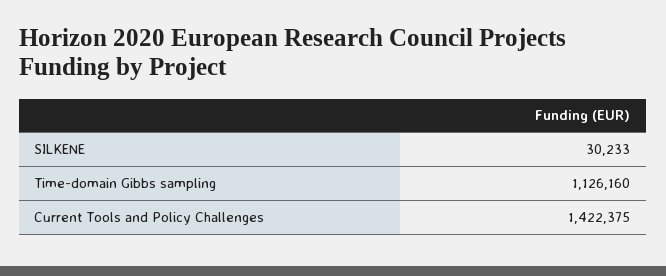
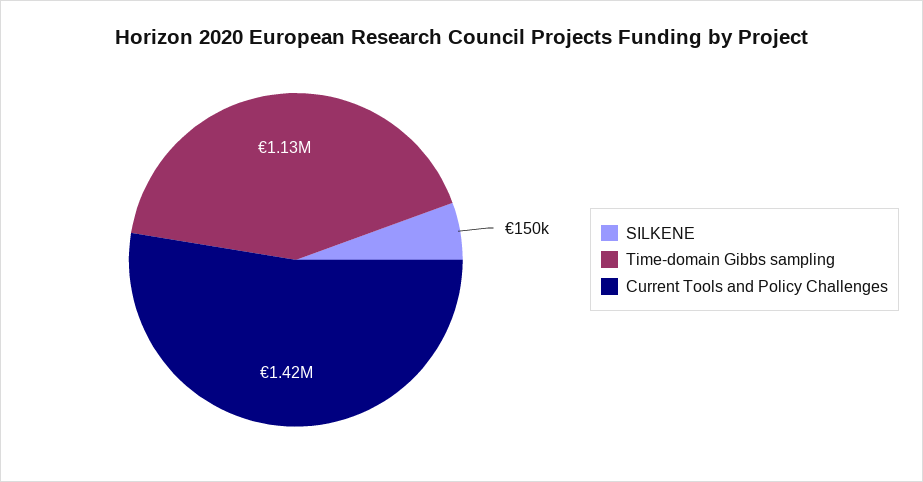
SILKENE: 30233 -> 150000

